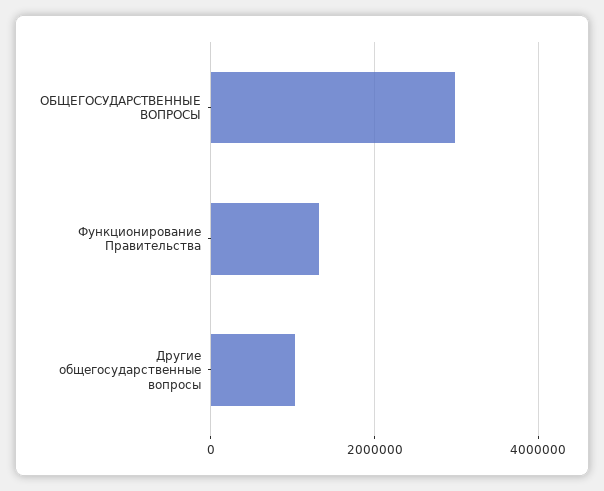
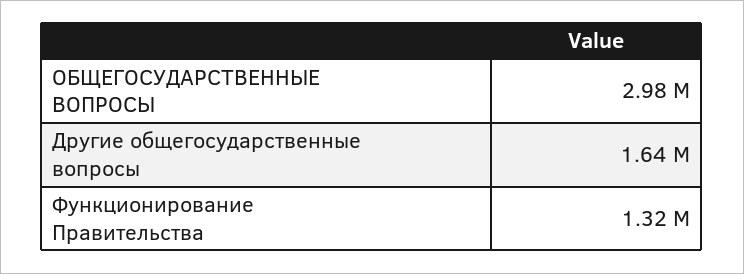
Другие общегосударственные вопросы: 1000000 -> 1640000

